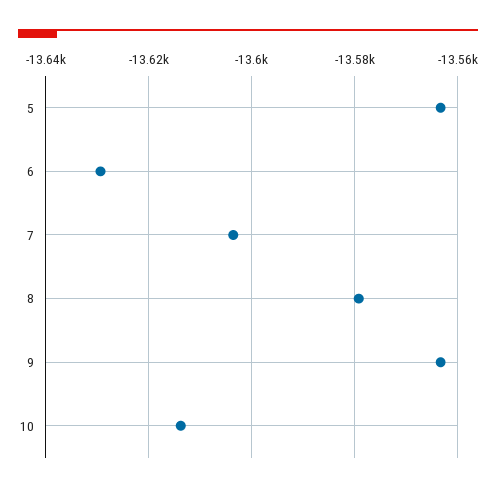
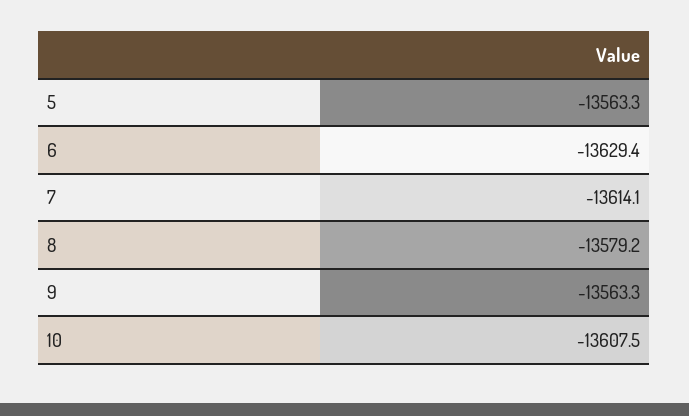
7: -13604 -> -13614.1
10: -13614 -> -13607.5

